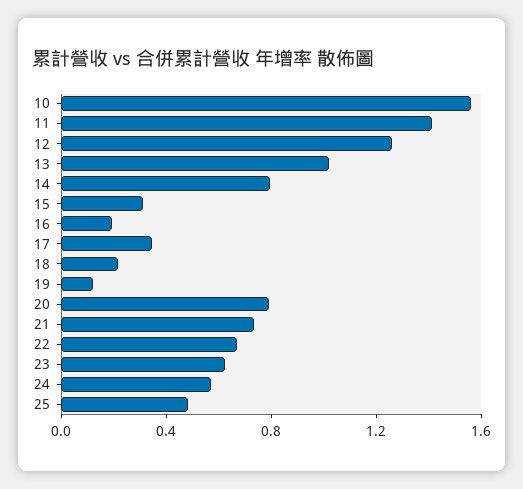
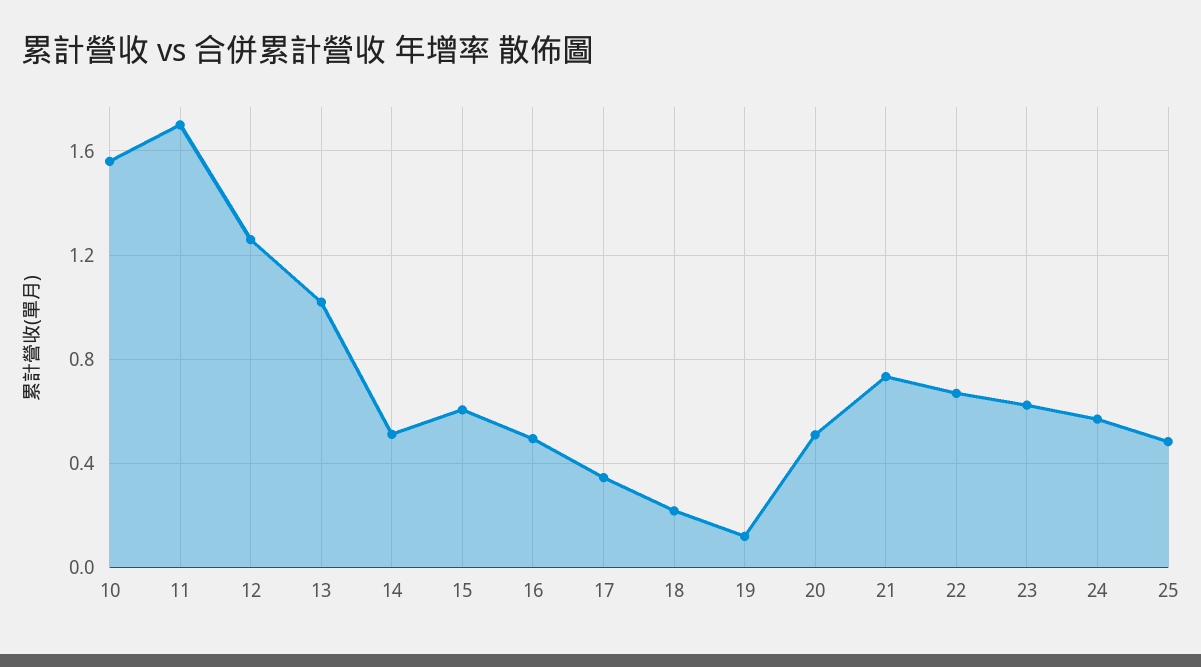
11: 1.4 -> 1.7
14: 0.8 -> 0.5
15: 0.3 -> 0.6
16: 0.2 -> 0.5
20: 0.8 -> 0.5

